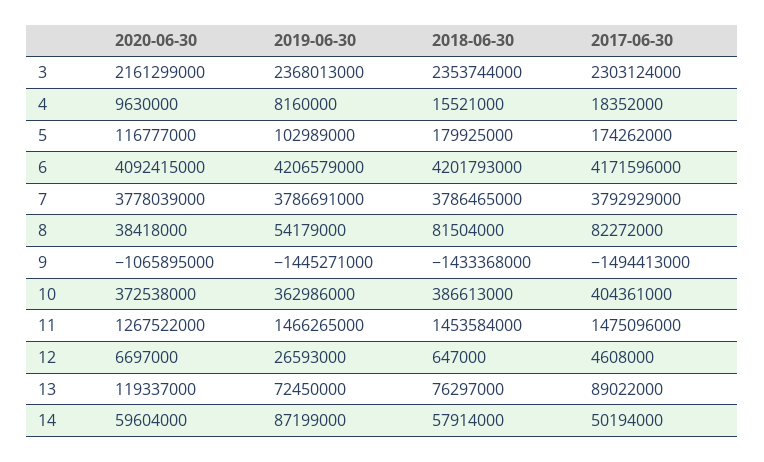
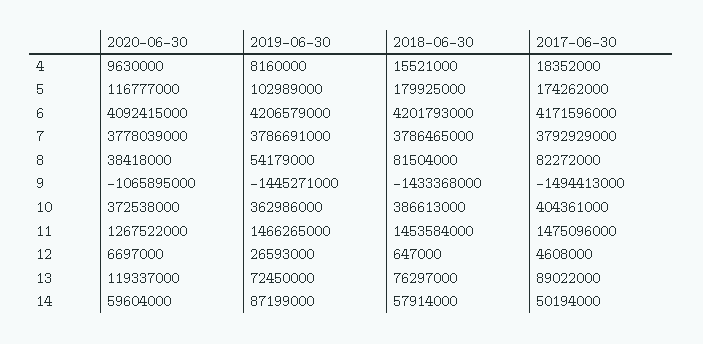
2020-06-30, 3: 2161299000 -> none
2019-06-30, 3: 2368013000 -> none
2018-06-30, 3: 2353744000 -> none
2017-06-30, 3: 2303124000 -> none

